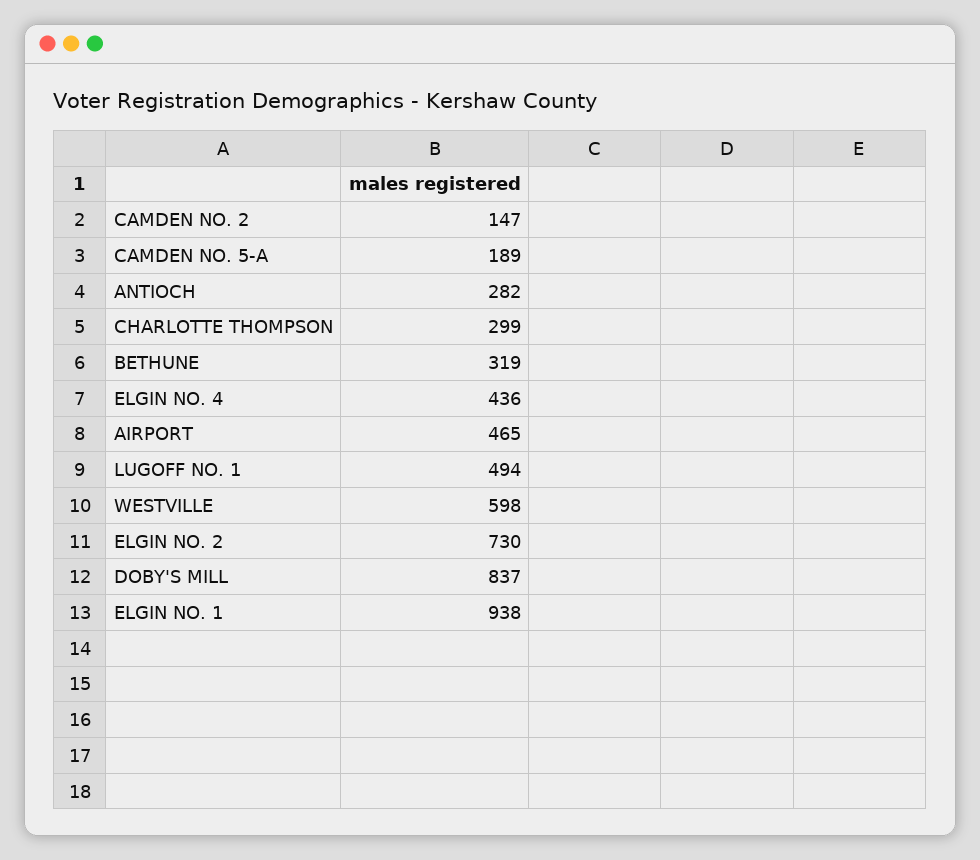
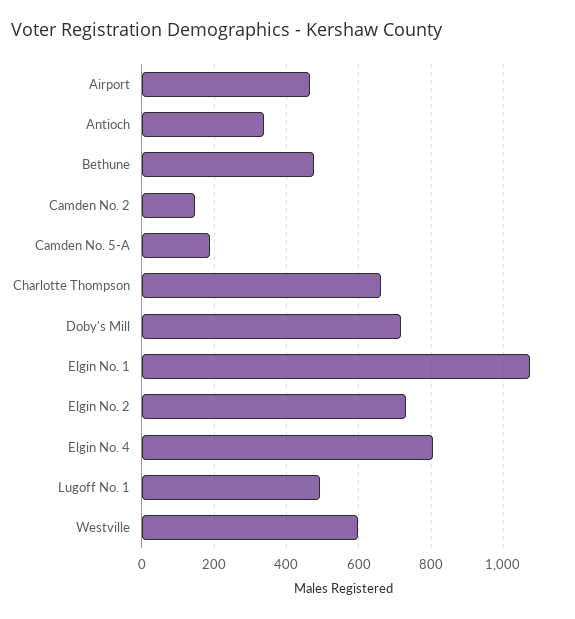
ANTIOCH: 282 -> 340
CHARLOTTE THOMPSON: 299 -> 660
BETHUNE: 319 -> 480
ELGIN NO. 4: 436 -> 800
DOBY'S MILL: 837 -> 720
ELGIN NO. 1: 938 -> 1080

